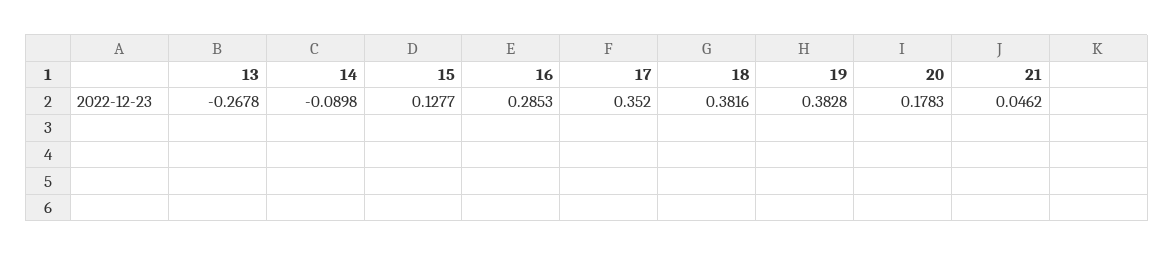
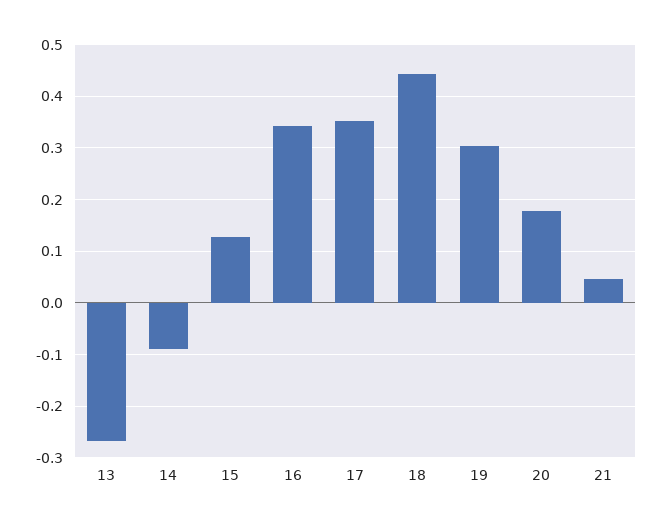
16: 0.2853 -> 0.34
18: 0.3816 -> 0.44
19: 0.3828 -> 0.3

